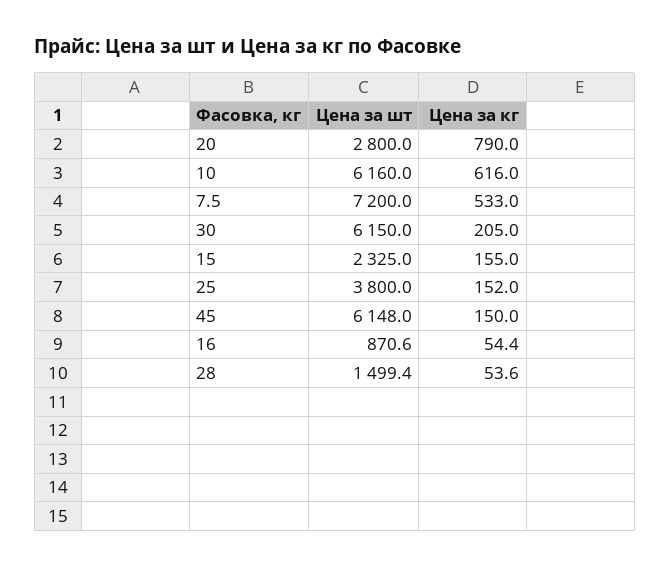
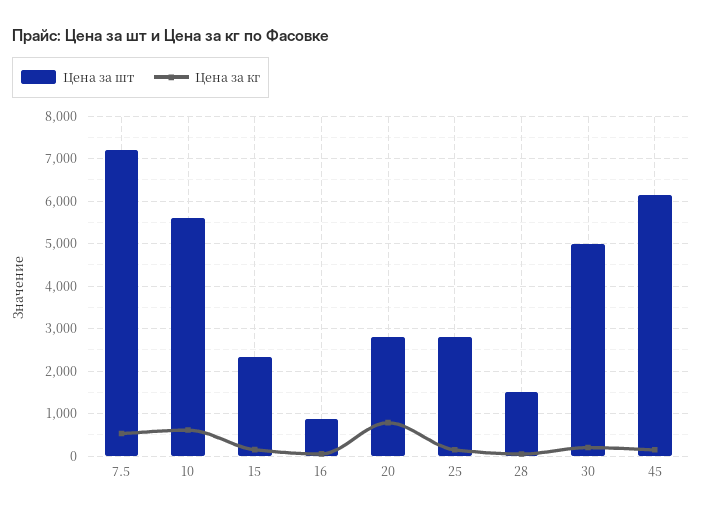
Цена за шт, 10: 6160 -> 5600
Цена за шт, 30: 6150 -> 5000
Цена за шт, 25: 3800 -> 2800

